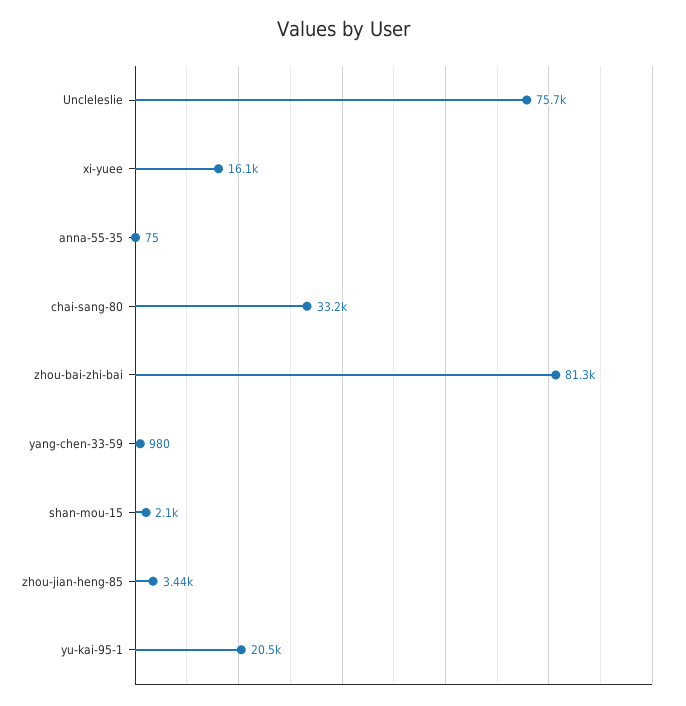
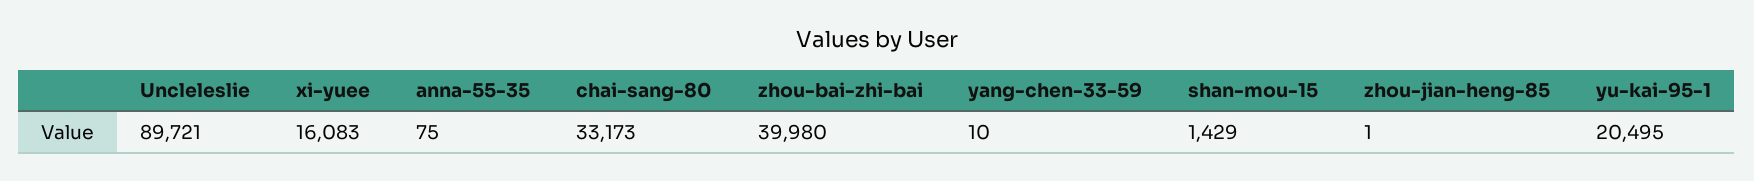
Uncleleslie: 75700 -> 89721
zhou-bai-zhi-bai: 81300 -> 39980
yang-chen-33-59: 980 -> 10
shan-mou-15: 2100 -> 1429
zhou-jian-heng-85: 3440 -> 1

